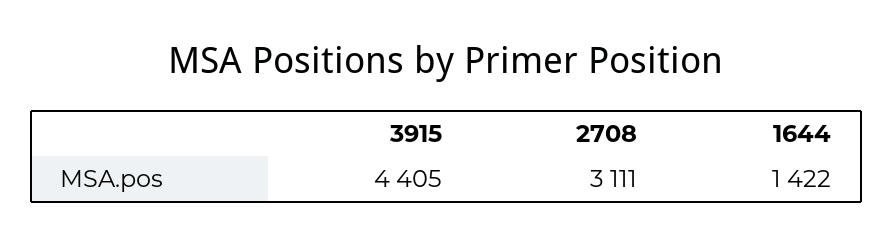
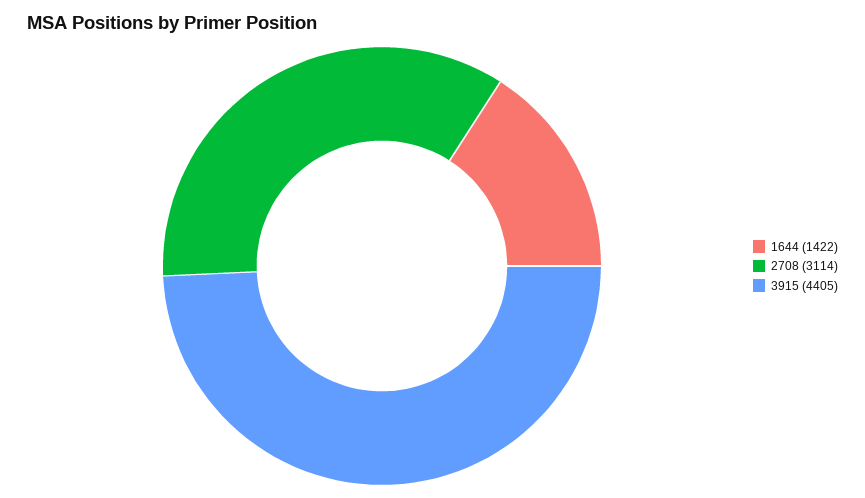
2708: 3111 -> 3114

